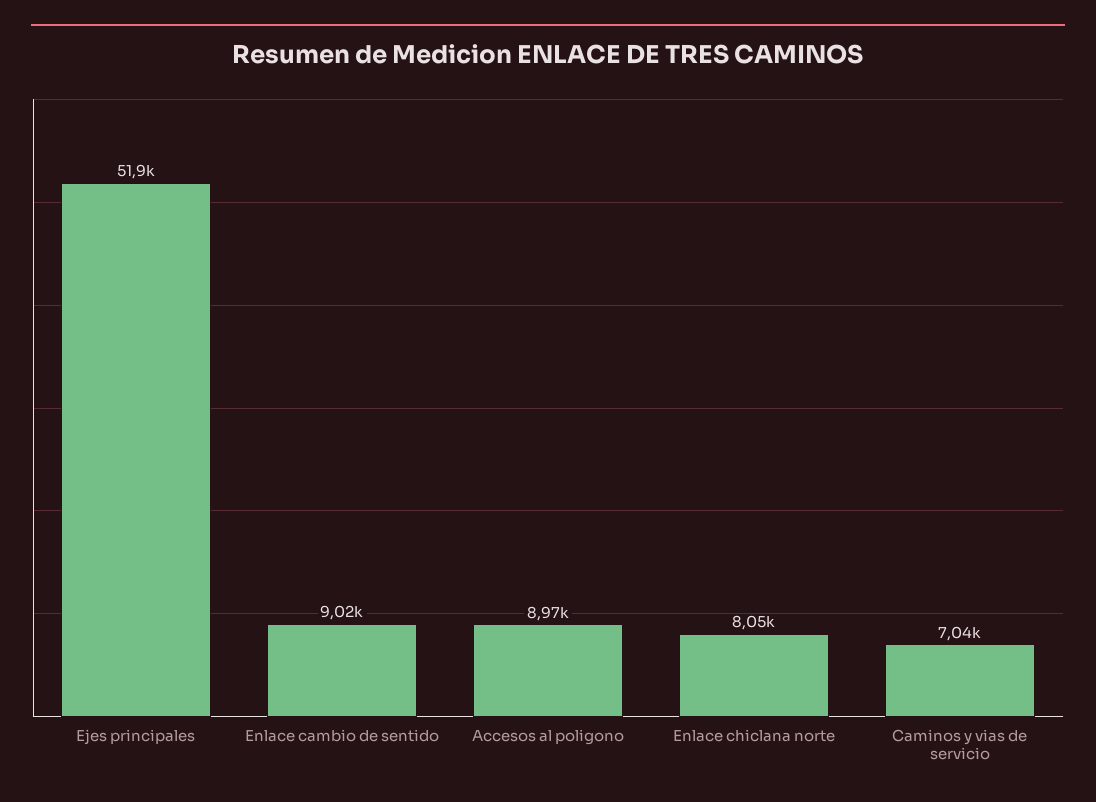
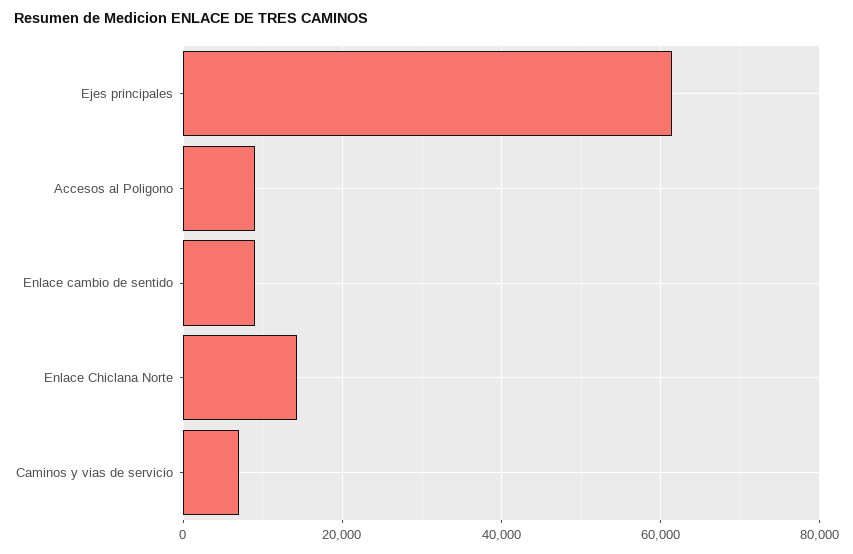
Ejes principales: 51900 -> 62000
Enlace chiclana norte: 8050 -> 14000

